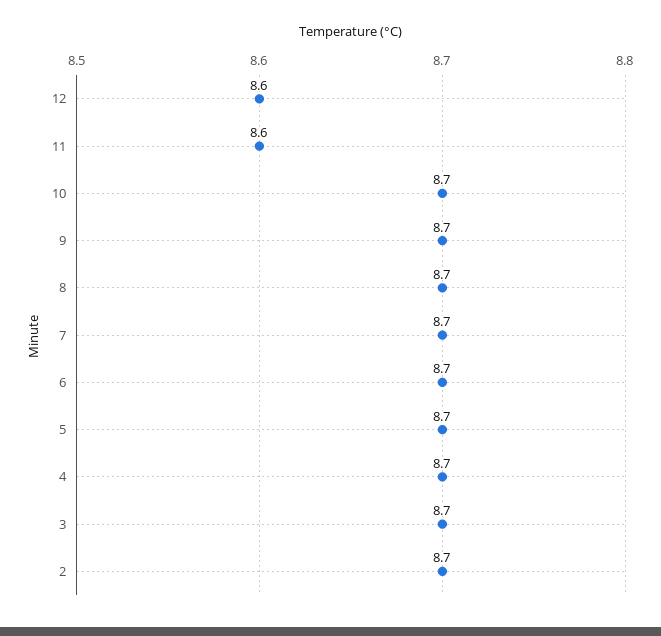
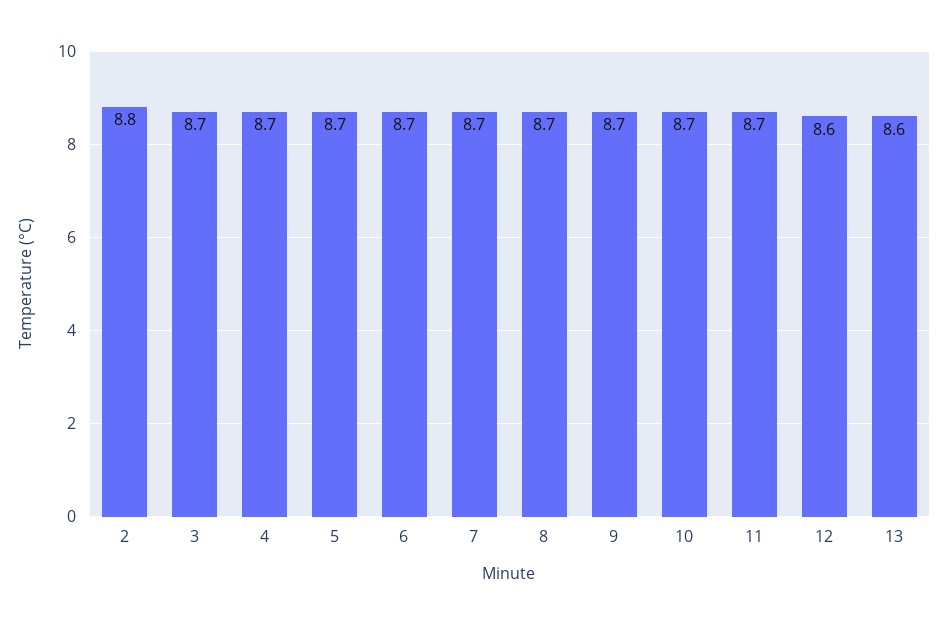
11: 8.6 -> 8.7
2: 8.7 -> 8.8
13: none -> 8.6

